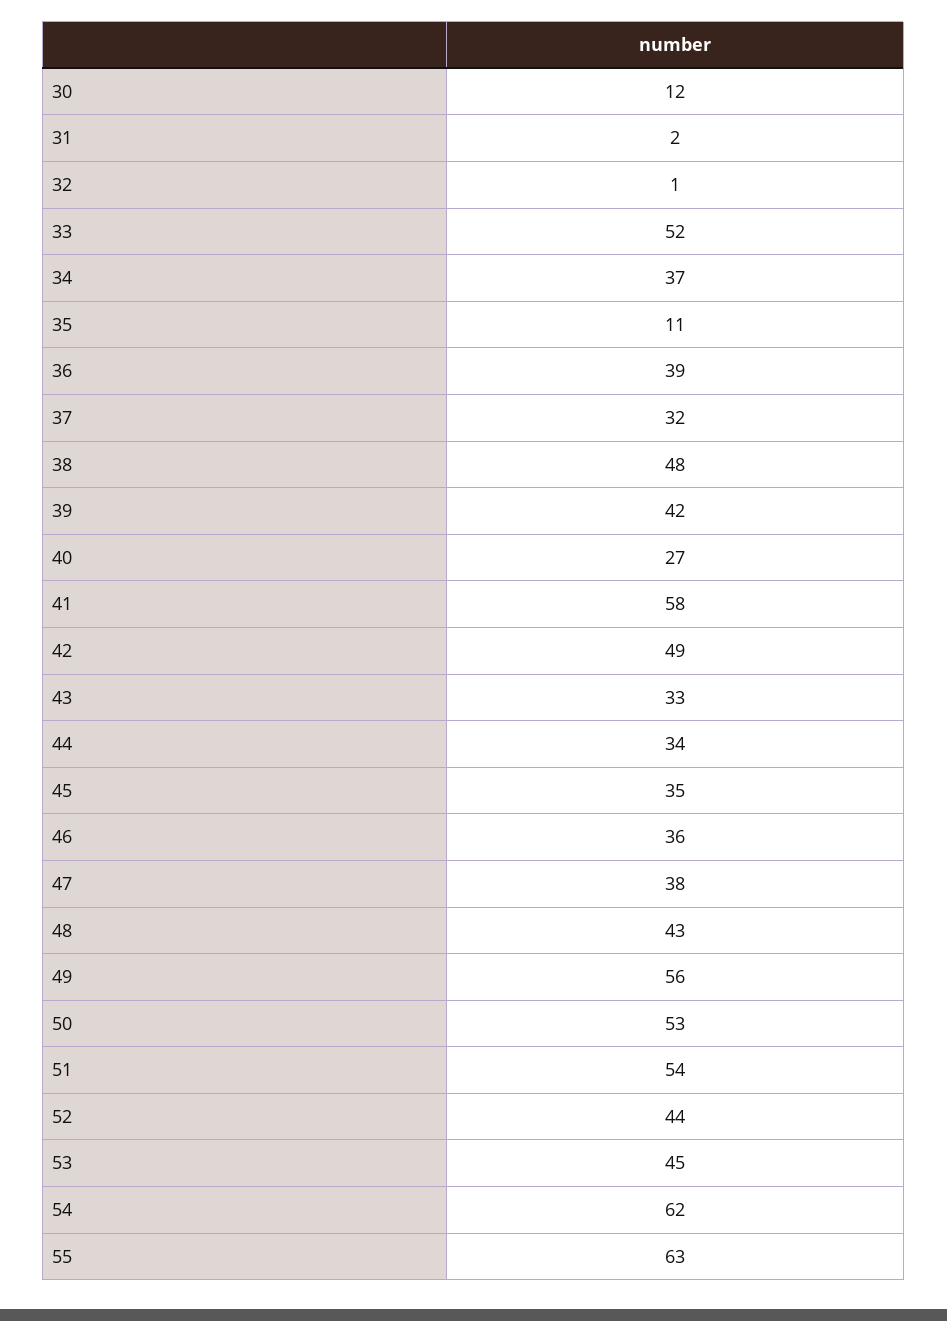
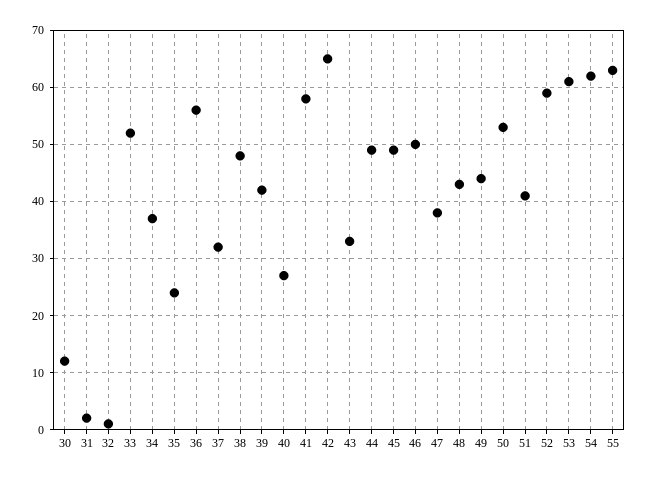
35: 11 -> 25
36: 39 -> 55
42: 49 -> 65
44: 34 -> 50
45: 35 -> 50
46: 36 -> 50
49: 56 -> 45
51: 54 -> 40
52: 44 -> 60
53: 45 -> 60

